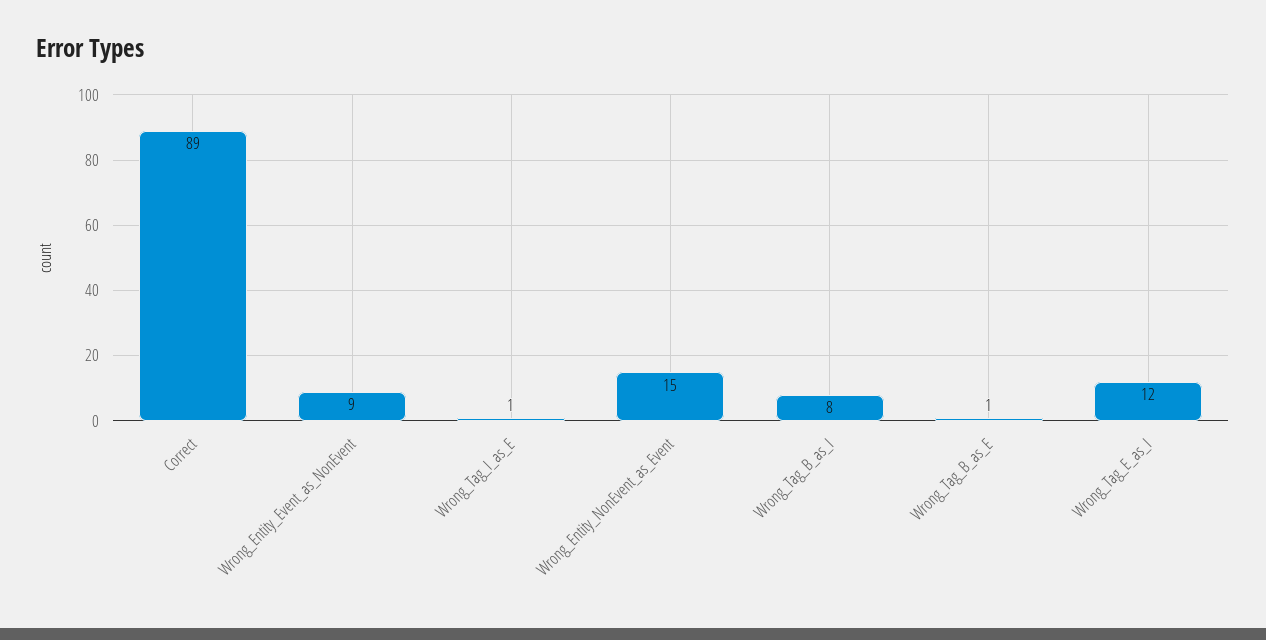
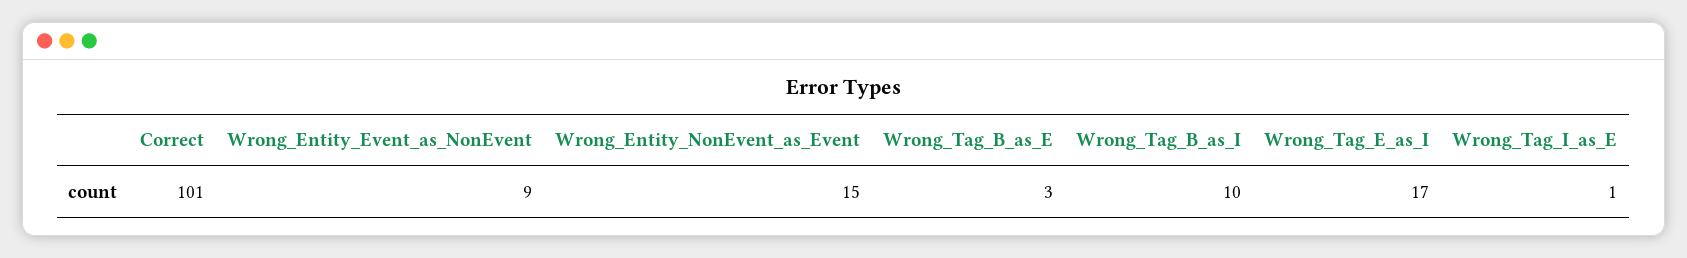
Correct: 89 -> 101
Wrong_Tag_B_as_I: 8 -> 10
Wrong_Tag_B_as_E: 1 -> 3
Wrong_Tag_E_as_I: 12 -> 17

